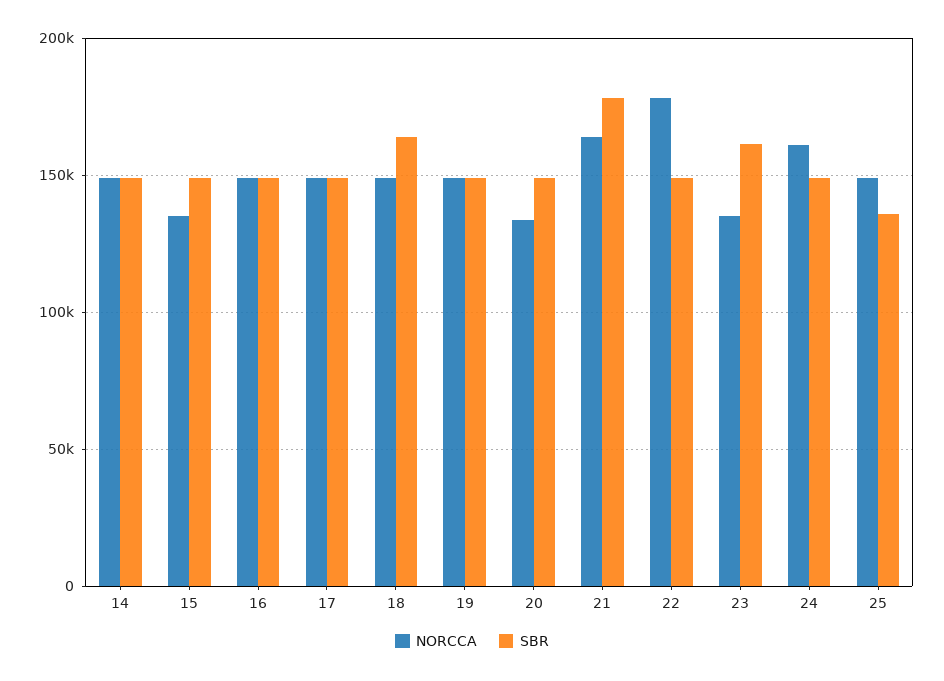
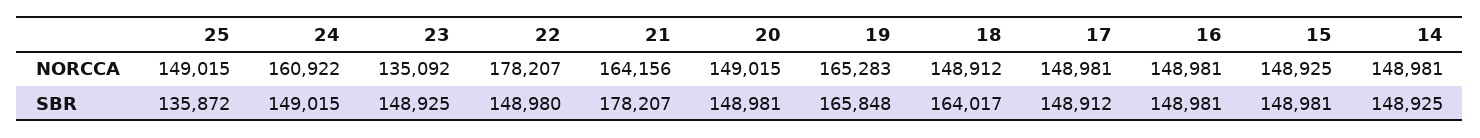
NORCCA, 15: 135000 -> 148925
NORCCA, 19: 150000 -> 165283
SBR, 19: 150000 -> 165848
NORCCA, 20: 135000 -> 149015
SBR, 23: 160000 -> 148925

